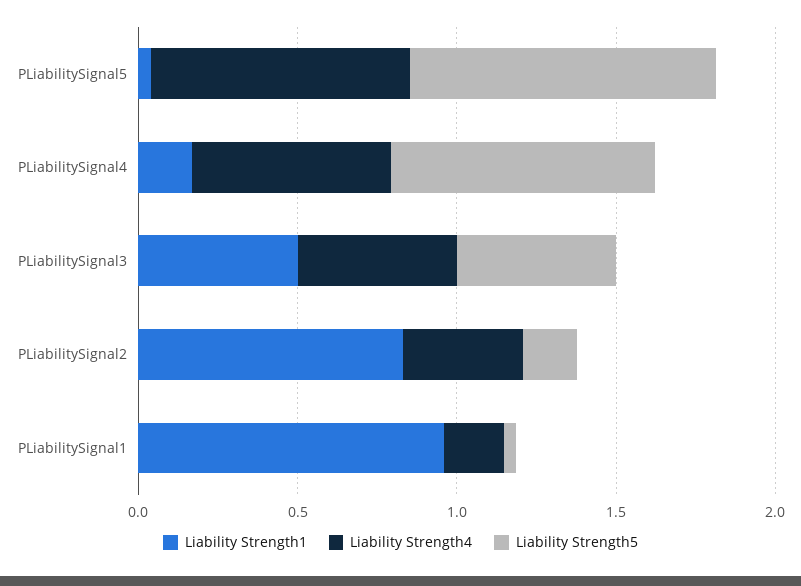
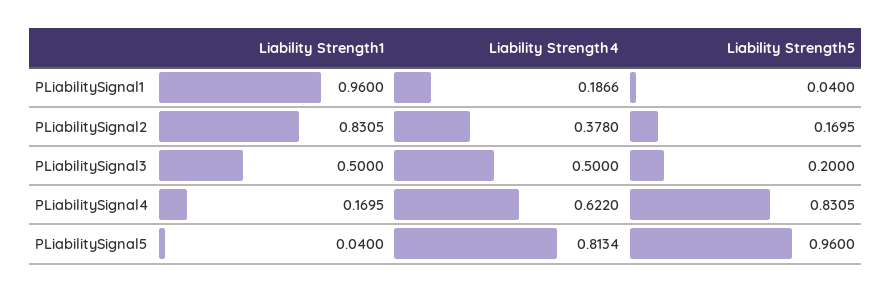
Liability Strength5, PLiabilitySignal3: 0.5 -> 0.2

